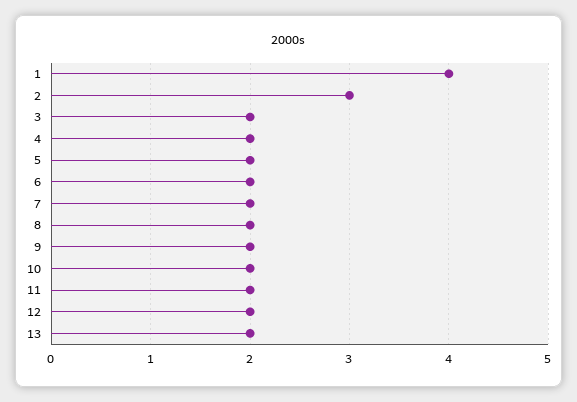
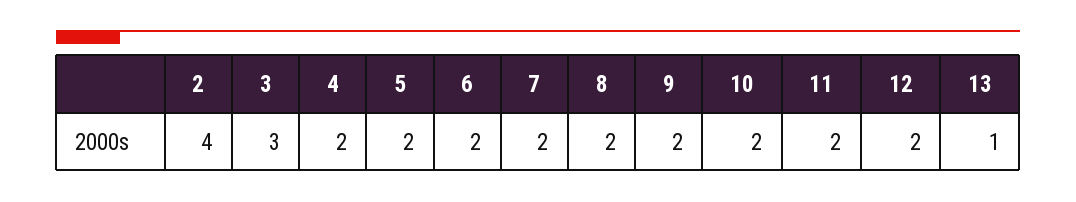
1: 4 -> none
2: 3 -> 4
3: 2 -> 3
13: 2 -> 1

